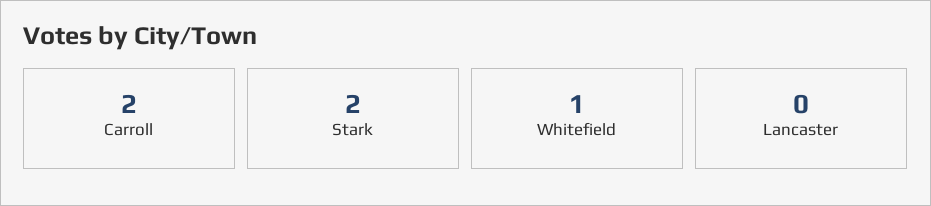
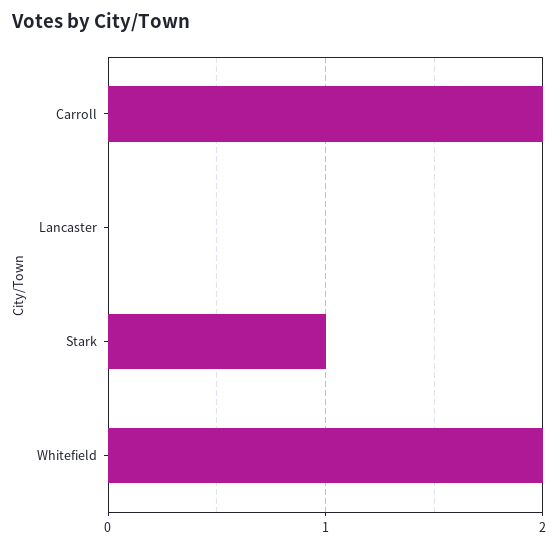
Stark: 2 -> 1
Whitefield: 1 -> 2

